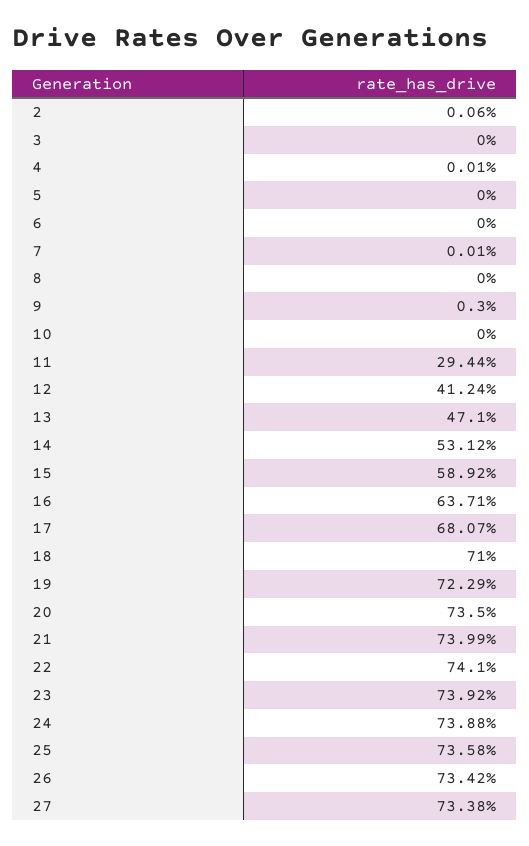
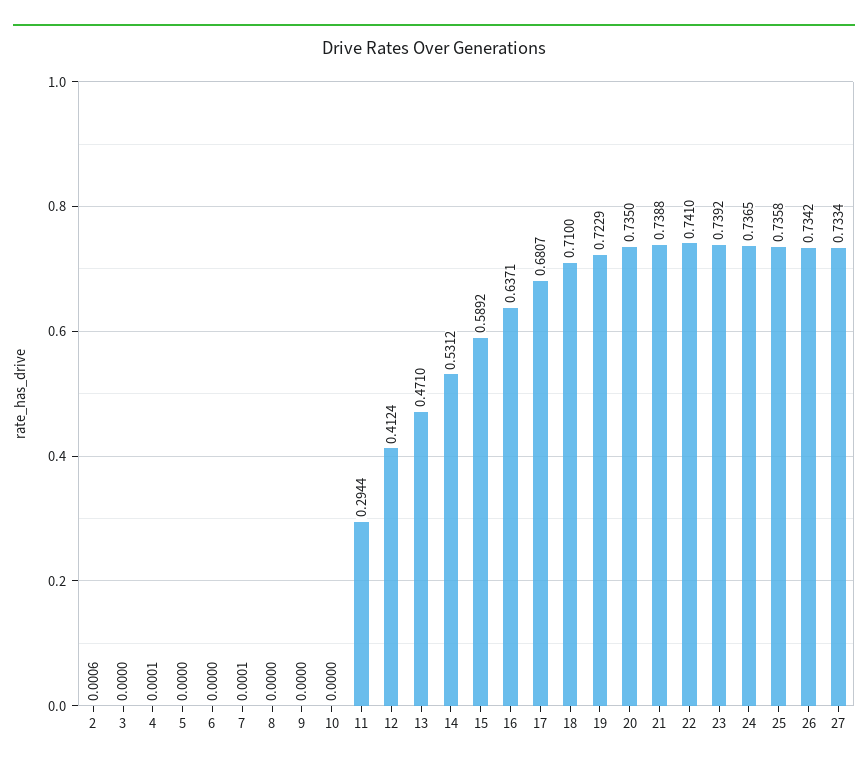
9: 0.003 -> 0
21: 0.7399 -> 0.7388
24: 0.7388 -> 0.7365
27: 0.7338 -> 0.7334

